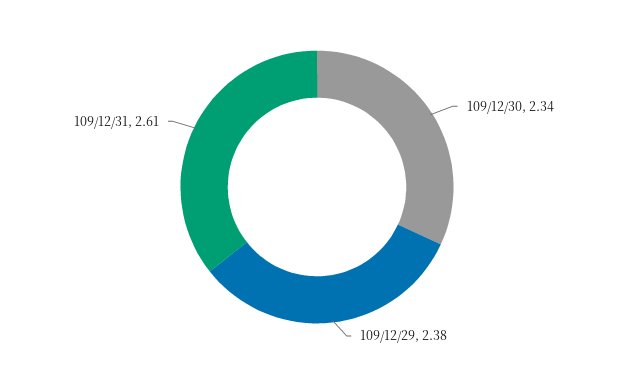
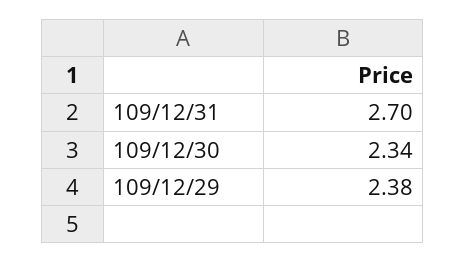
109/12/31: 2.61 -> 2.7

